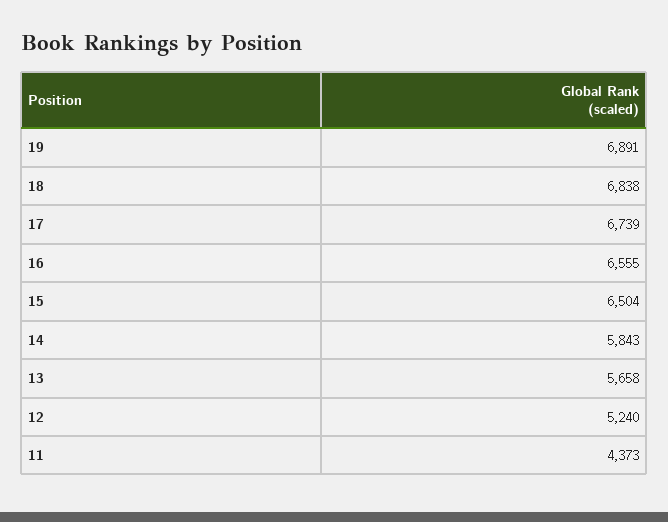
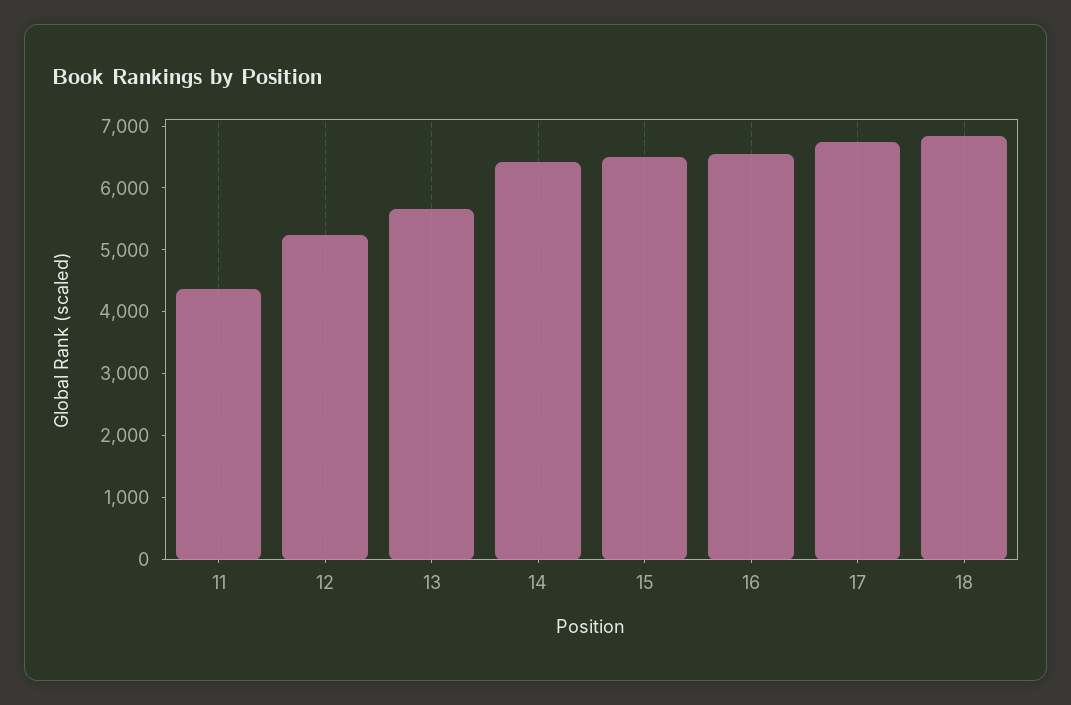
19: 6891 -> none
14: 5843 -> 6400

